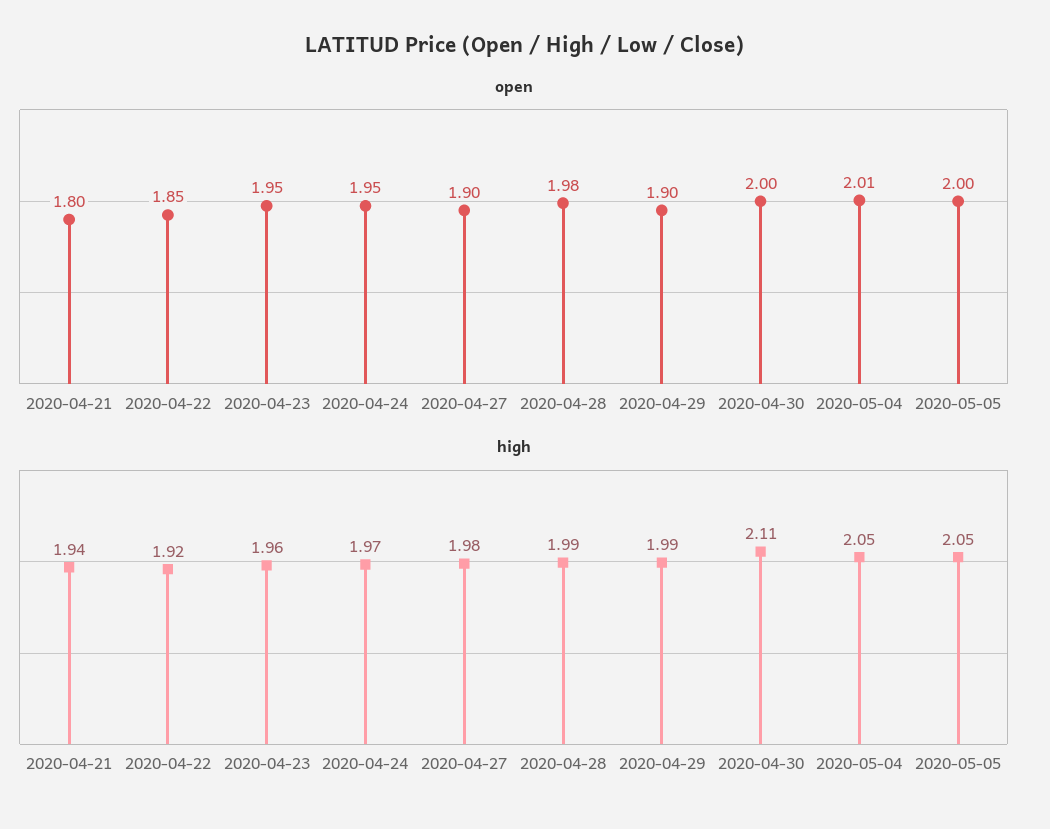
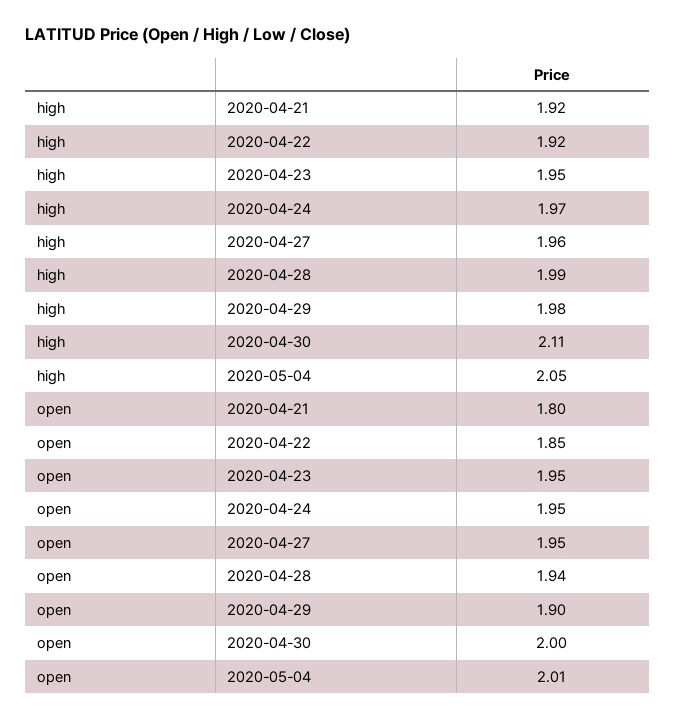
open, 2020-04-27: 1.9 -> 1.95
open, 2020-04-28: 1.98 -> 1.94
open, 2020-05-05: 2 -> none
high, 2020-04-21: 1.94 -> 1.92
high, 2020-04-23: 1.96 -> 1.95
high, 2020-04-27: 1.98 -> 1.96
high, 2020-04-29: 1.99 -> 1.98
high, 2020-05-05: 2.05 -> none

